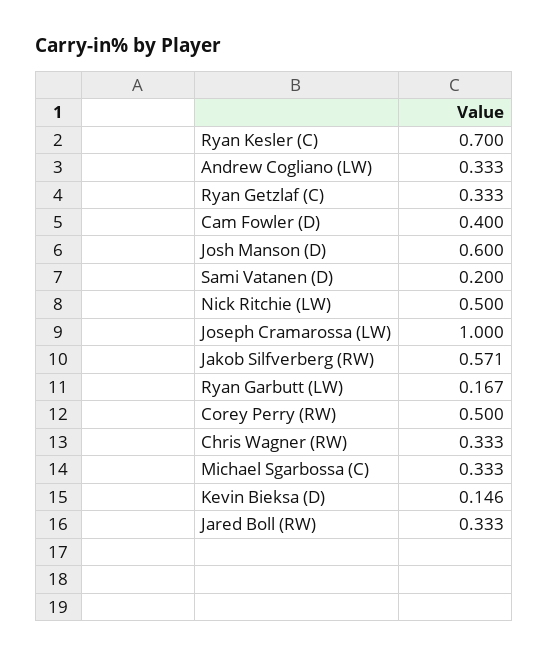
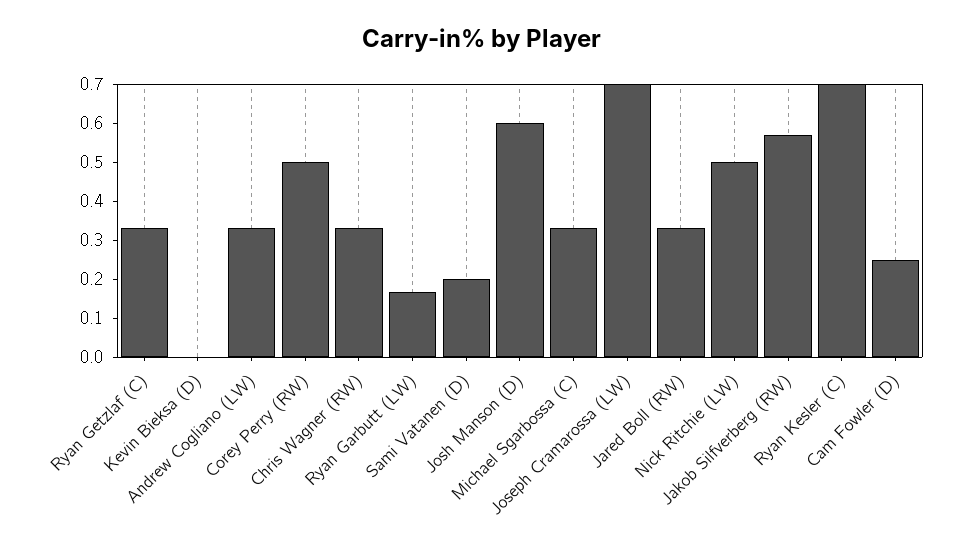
Cam Fowler (D): 0.4 -> 0.25
Joseph Cramarossa (LW): 1 -> 0.7
Kevin Bieksa (D): 0.146 -> 0

